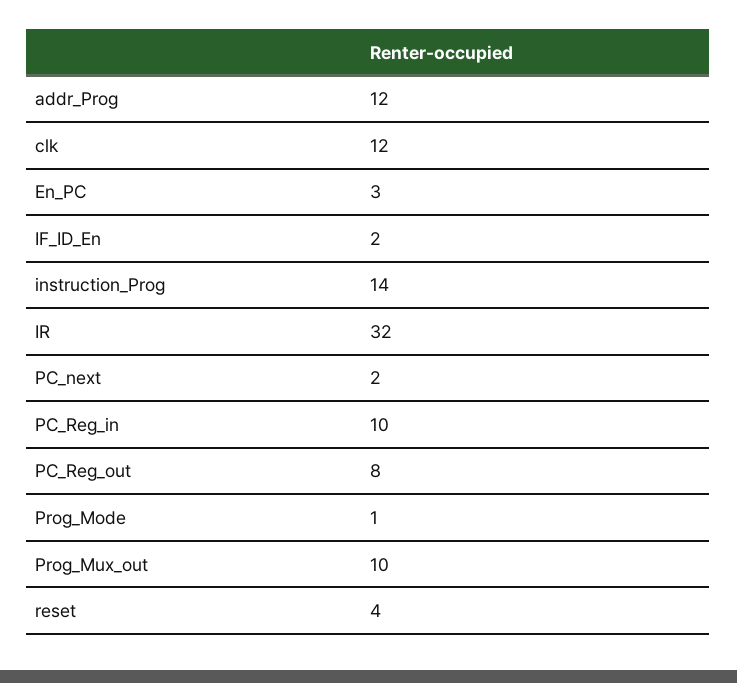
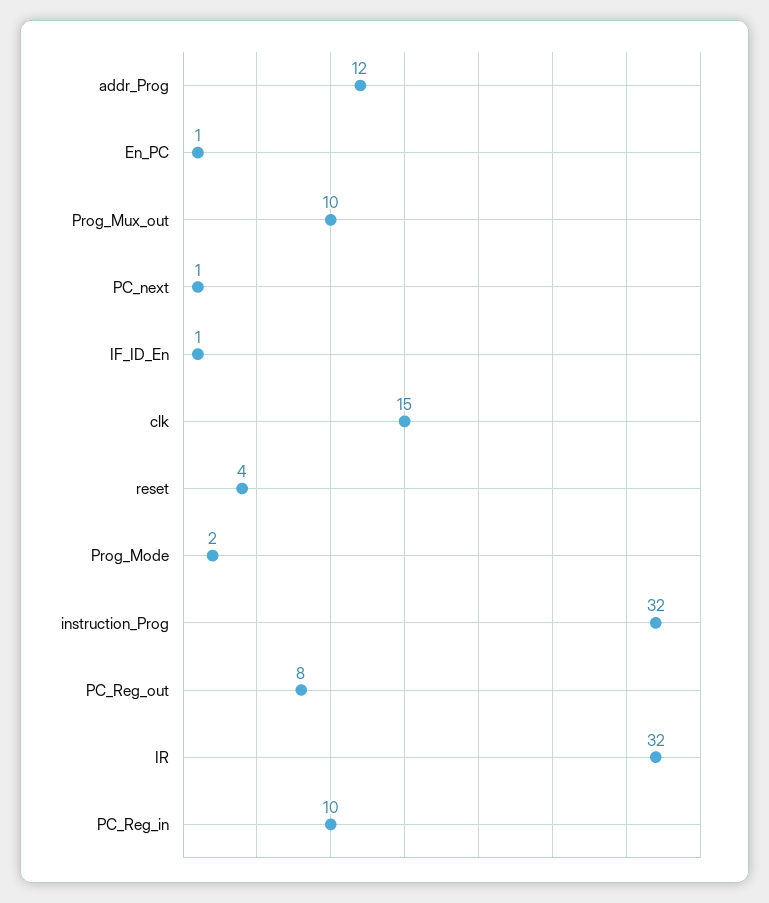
clk: 12 -> 15
En_PC: 3 -> 1
IF_ID_En: 2 -> 1
instruction_Prog: 14 -> 32
PC_next: 2 -> 1
Prog_Mode: 1 -> 2

